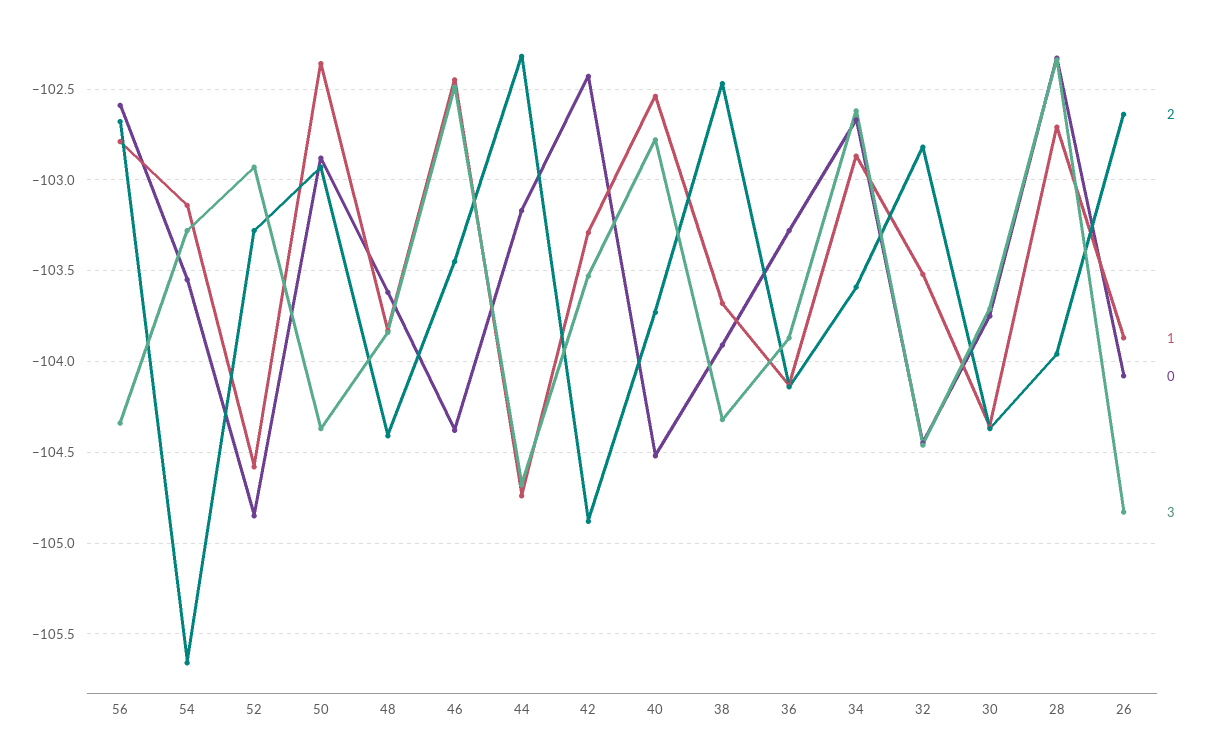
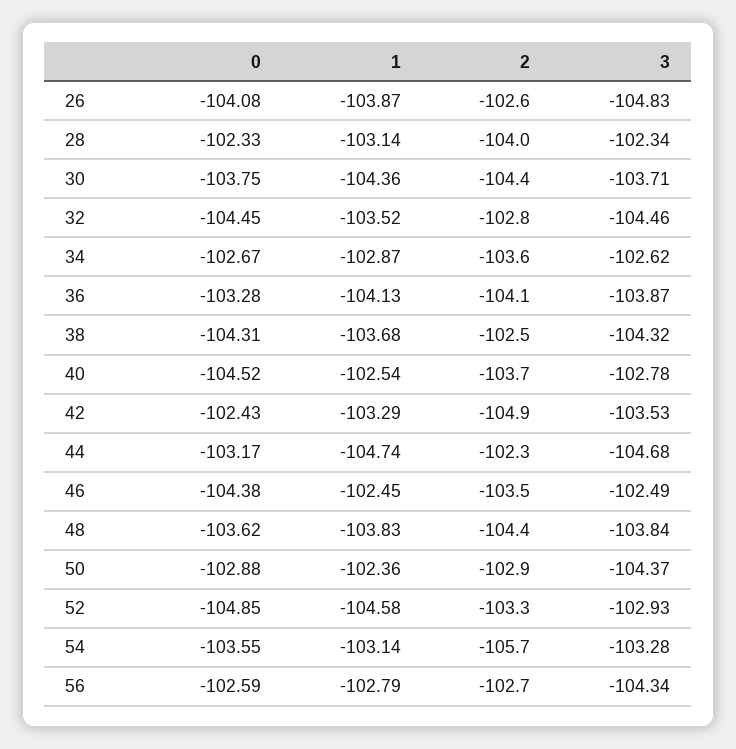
0, 38: -103.9 -> -104.31
1, 28: -102.7 -> -103.14

